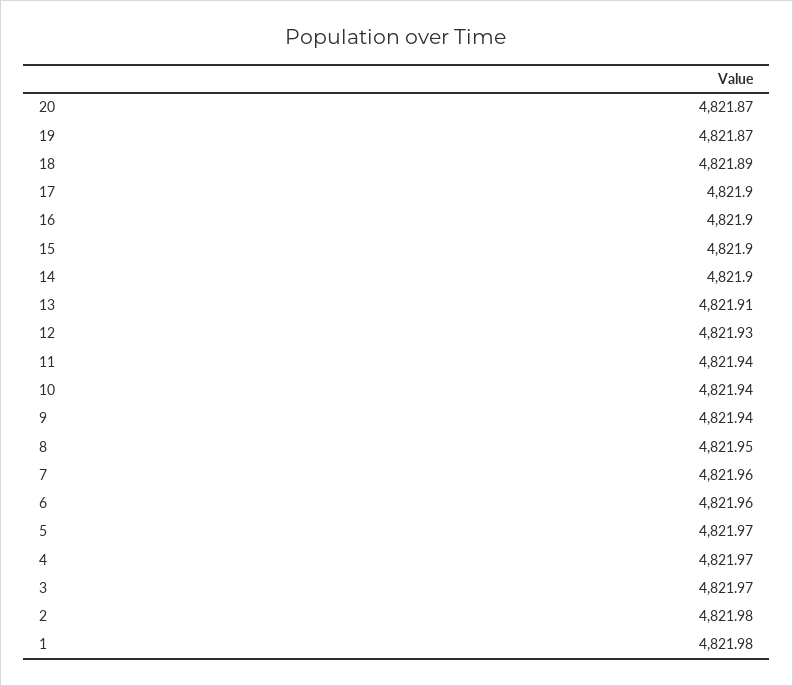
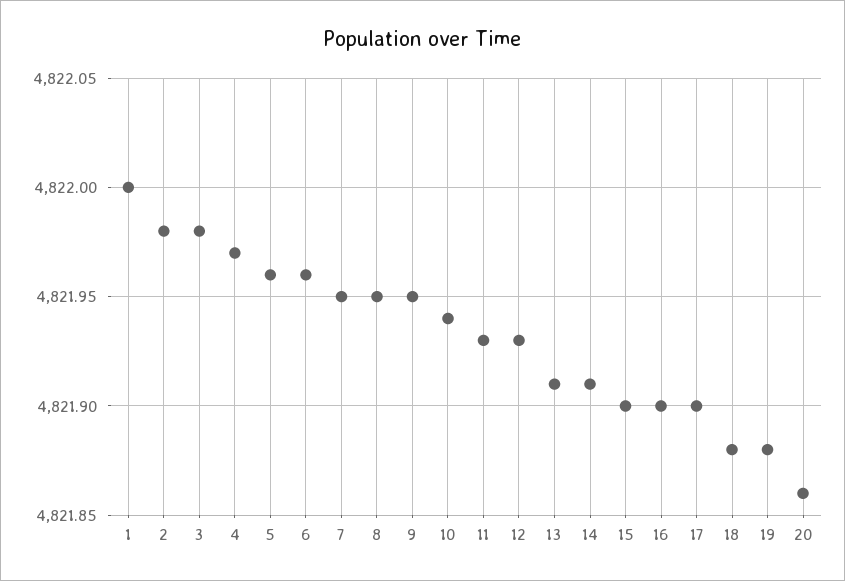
20: 4821.87 -> 4821.86
19: 4821.87 -> 4821.88
18: 4821.89 -> 4821.88
14: 4821.9 -> 4821.91
11: 4821.94 -> 4821.93
9: 4821.94 -> 4821.95
7: 4821.96 -> 4821.95
5: 4821.97 -> 4821.96
3: 4821.97 -> 4821.98
1: 4821.98 -> 4822

